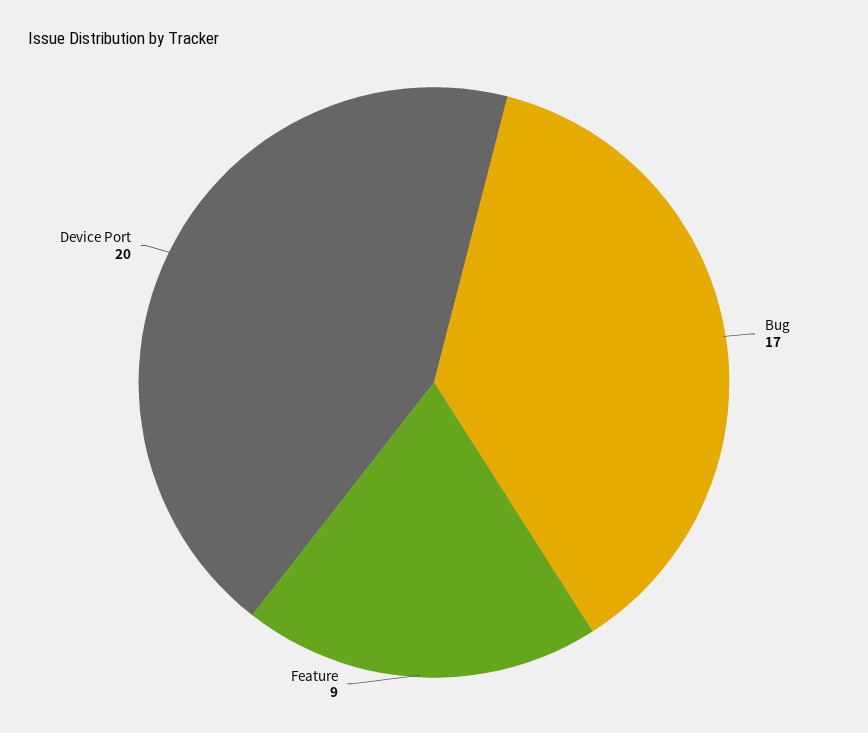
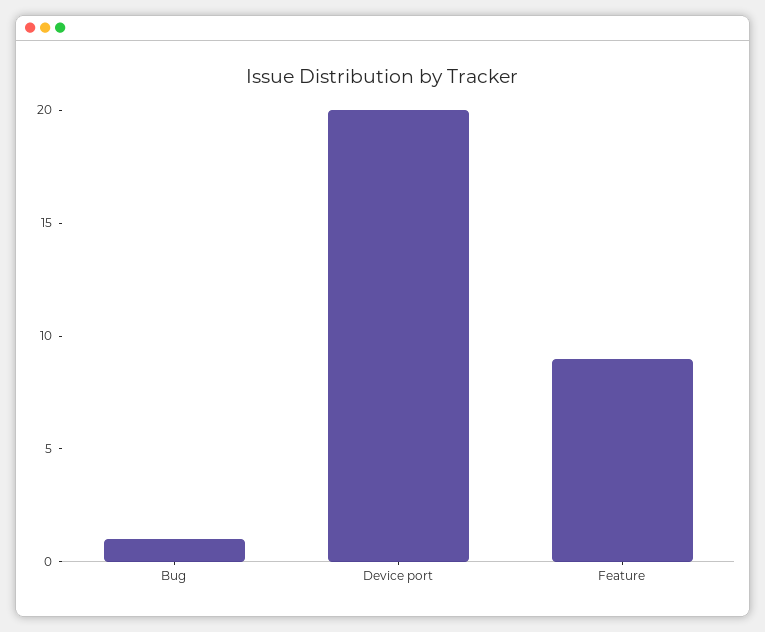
Bug: 17 -> 1

